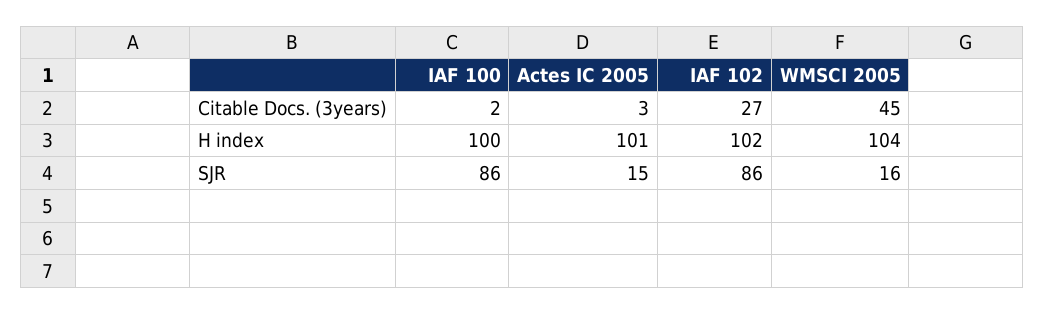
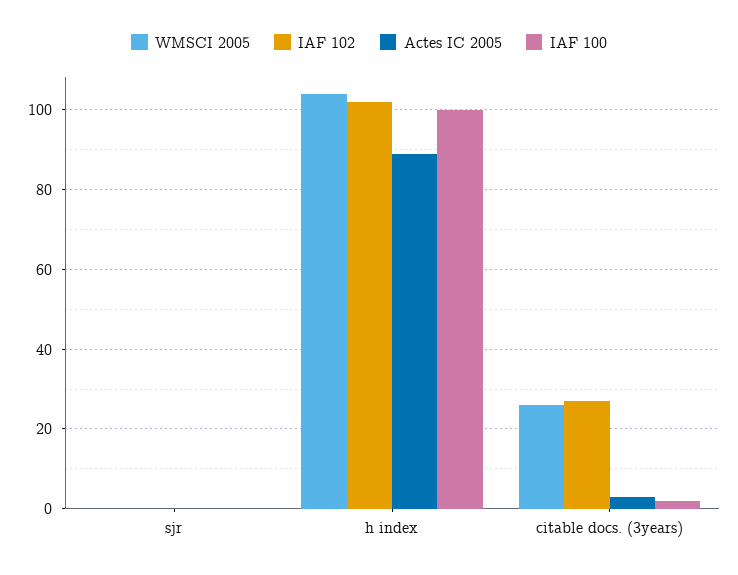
WMSCI 2005, Citable Docs. (3years): 45 -> 25
Actes IC 2005, H index: 101 -> 90
IAF 100, SJR: 86 -> 0
Actes IC 2005, SJR: 15 -> 0
IAF 102, SJR: 86 -> 0
WMSCI 2005, SJR: 16 -> 0

